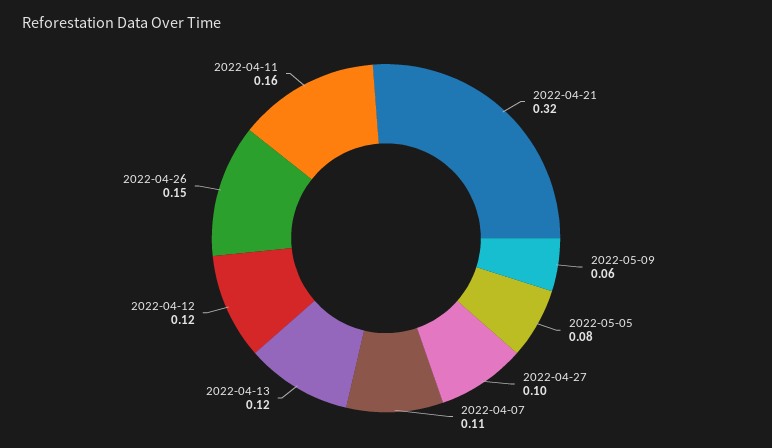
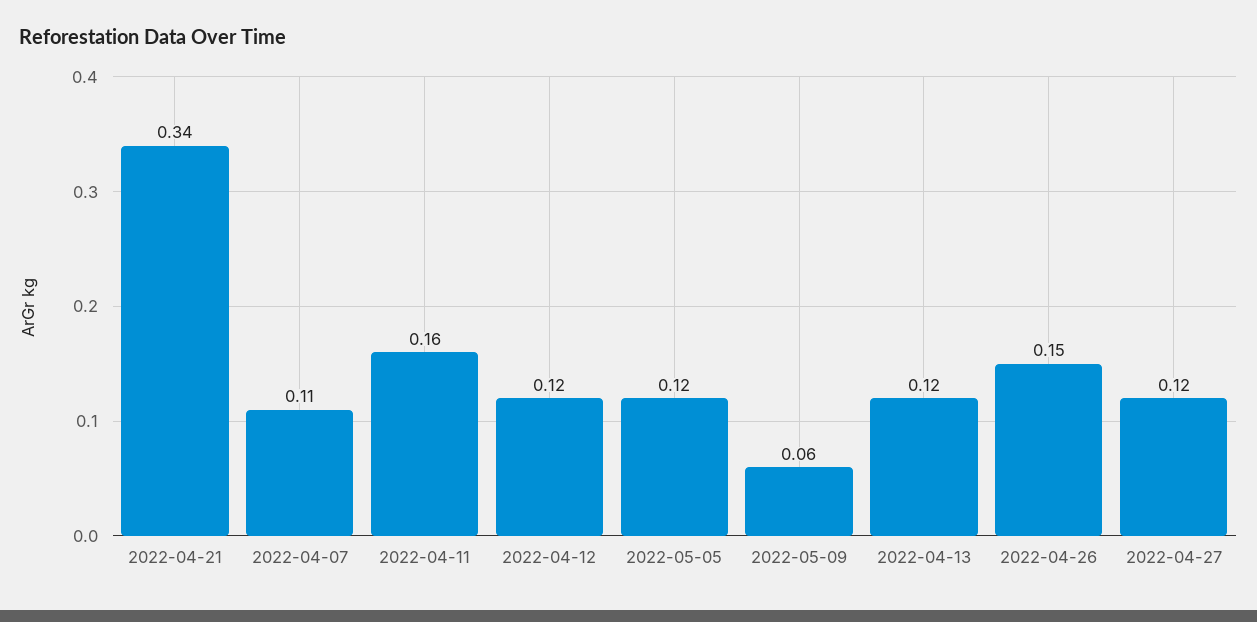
2022-04-21: 0.32 -> 0.34
2022-05-05: 0.08 -> 0.12
2022-04-27: 0.1 -> 0.12

